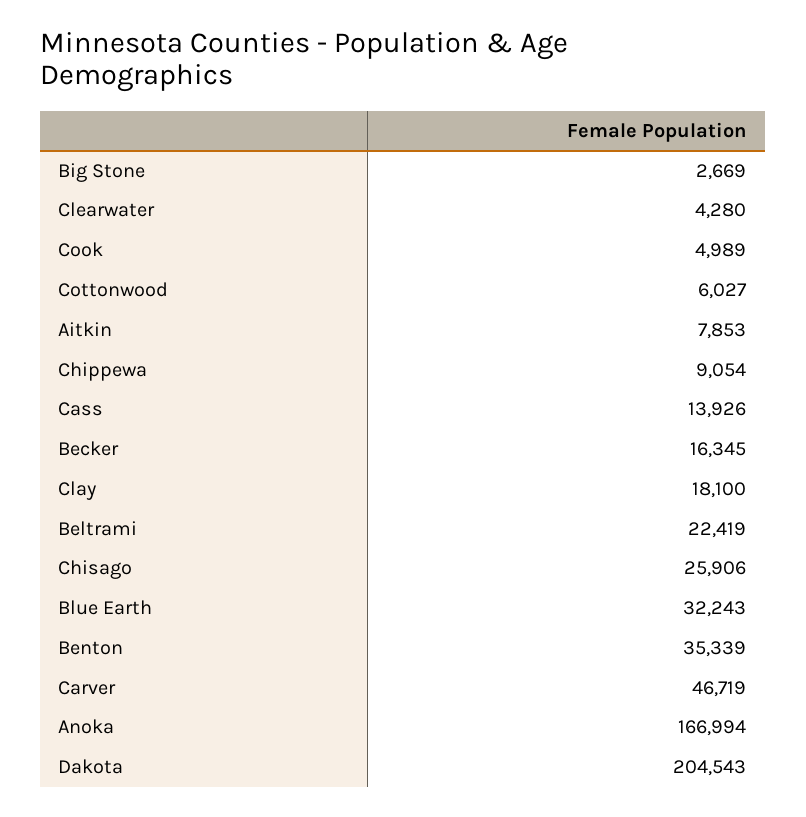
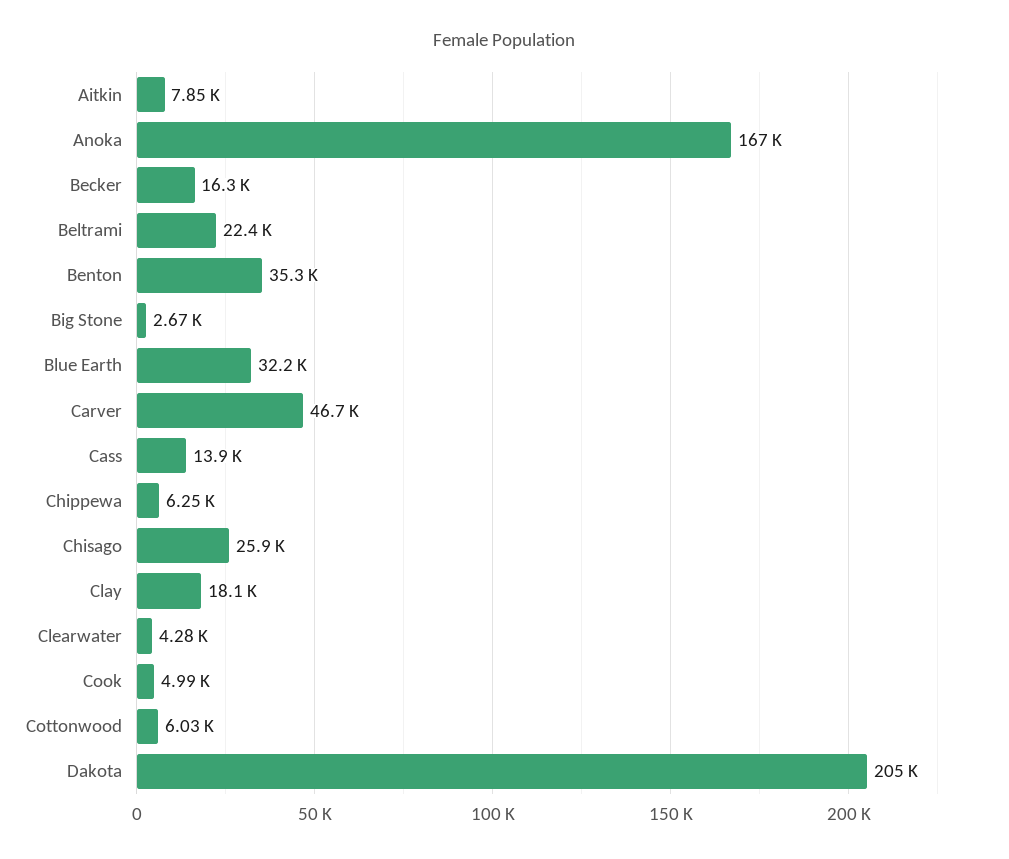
Chippewa: 9054 -> 6250

